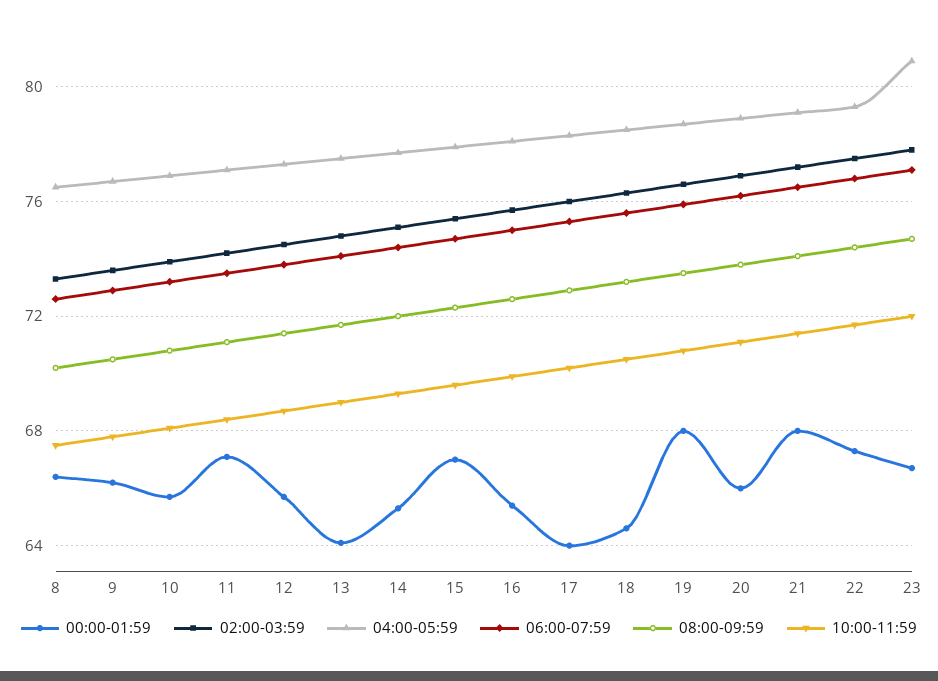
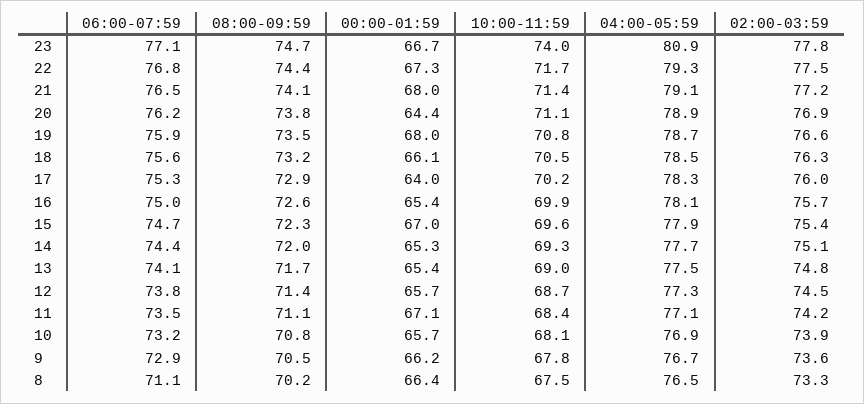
06:00-07:59, 8: 72.5 -> 71.1
00:00-01:59, 13: 64 -> 65.4
00:00-01:59, 18: 64.5 -> 66.1
00:00-01:59, 20: 66 -> 64.4
10:00-11:59, 23: 72 -> 74

